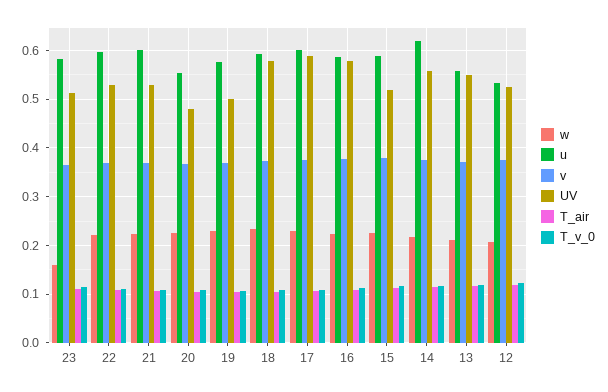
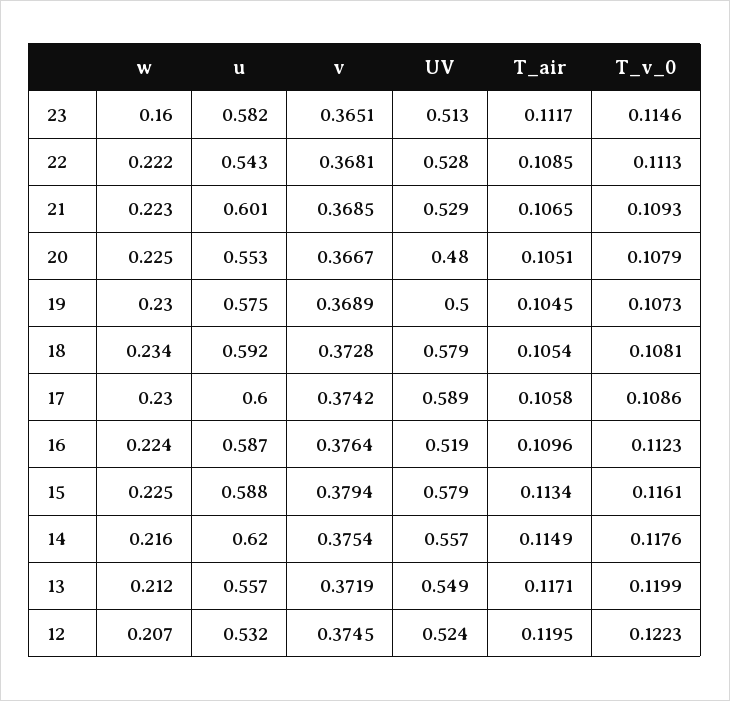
u, 22: 0.6 -> 0.543
UV, 16: 0.58 -> 0.519
UV, 15: 0.52 -> 0.579

